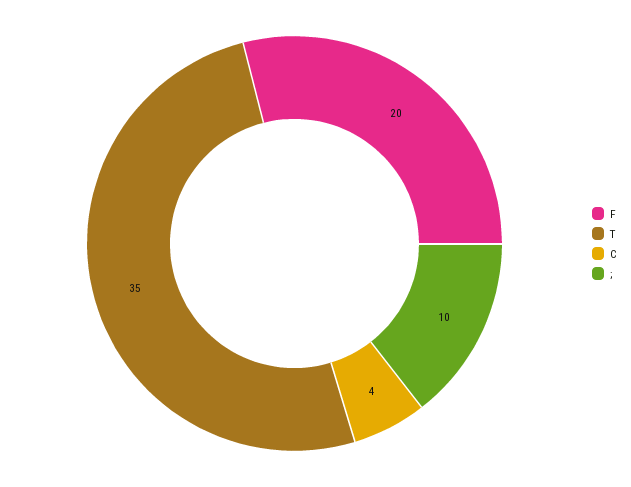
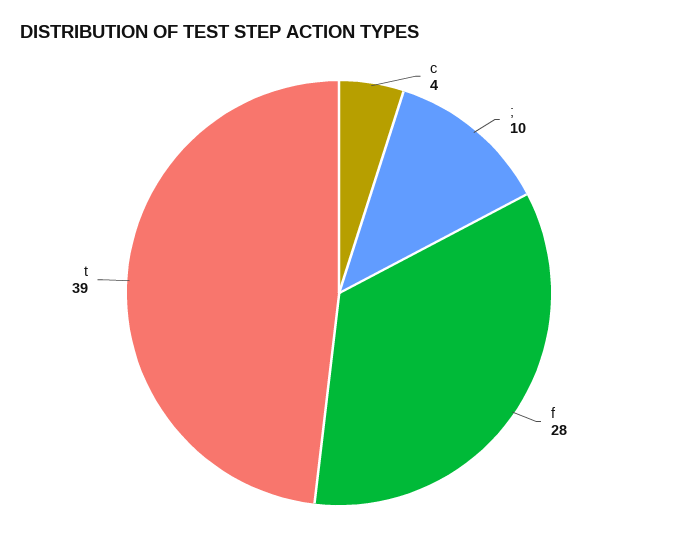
F: 20 -> 28
T: 35 -> 39

